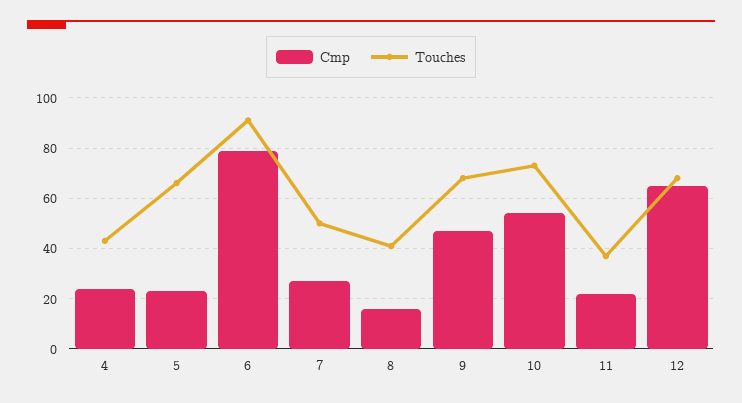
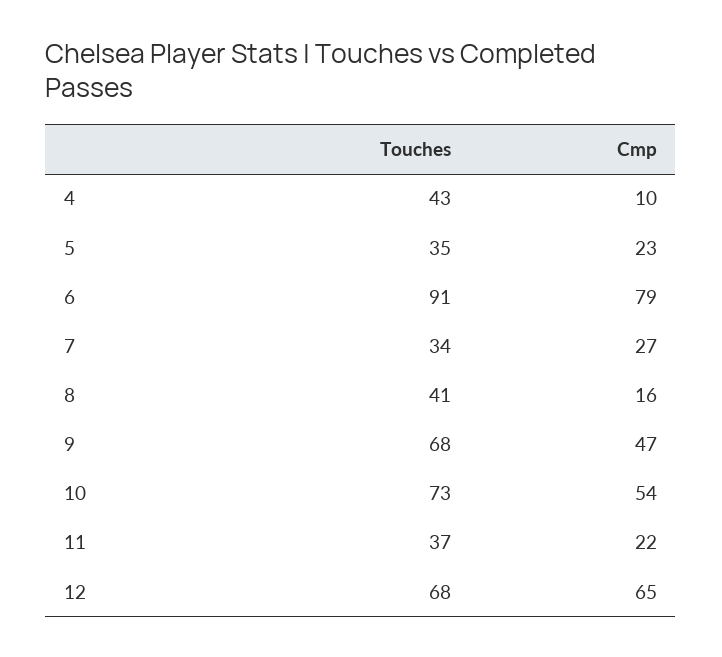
Cmp, 4: 25 -> 10
Touches, 5: 65 -> 35
Touches, 7: 50 -> 34

